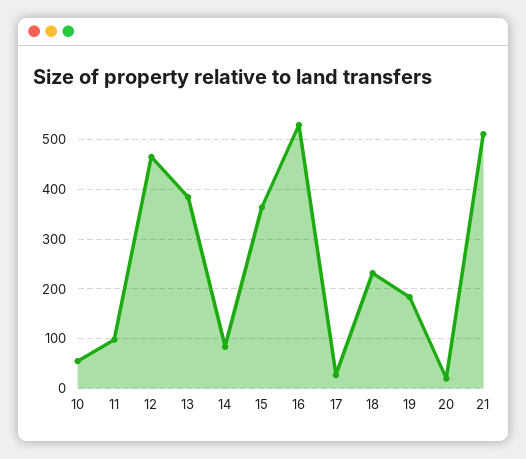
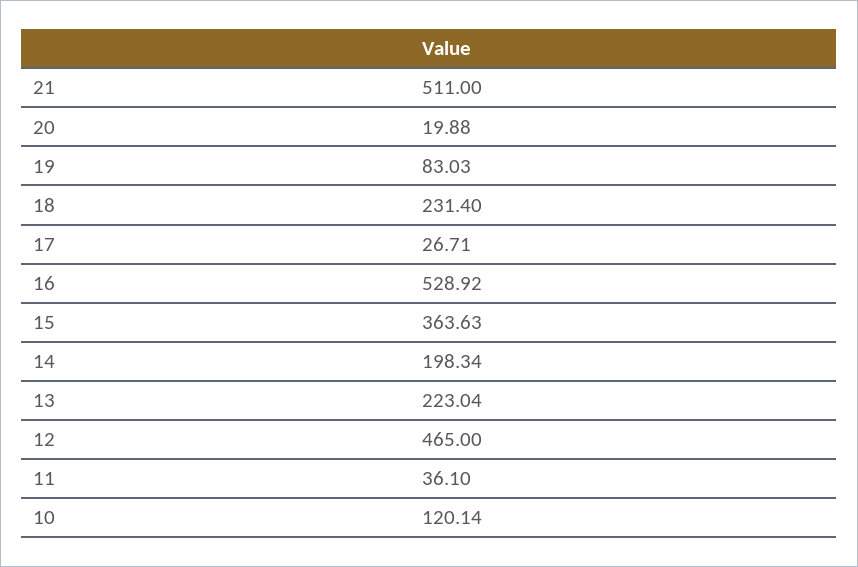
10: 60 -> 120.14
11: 100 -> 36.1
13: 380 -> 223.04
14: 80 -> 198.34
19: 180 -> 83.03

